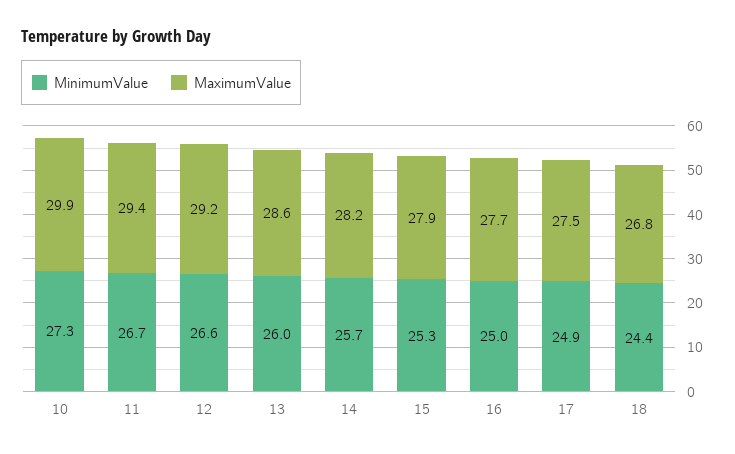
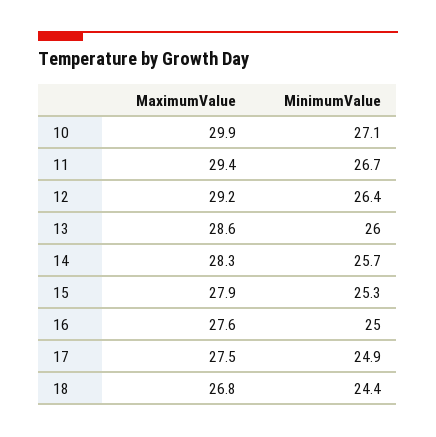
MinimumValue, 10: 27.3 -> 27.1
MinimumValue, 12: 26.6 -> 26.4
MaximumValue, 14: 28.2 -> 28.3
MaximumValue, 16: 27.7 -> 27.6

